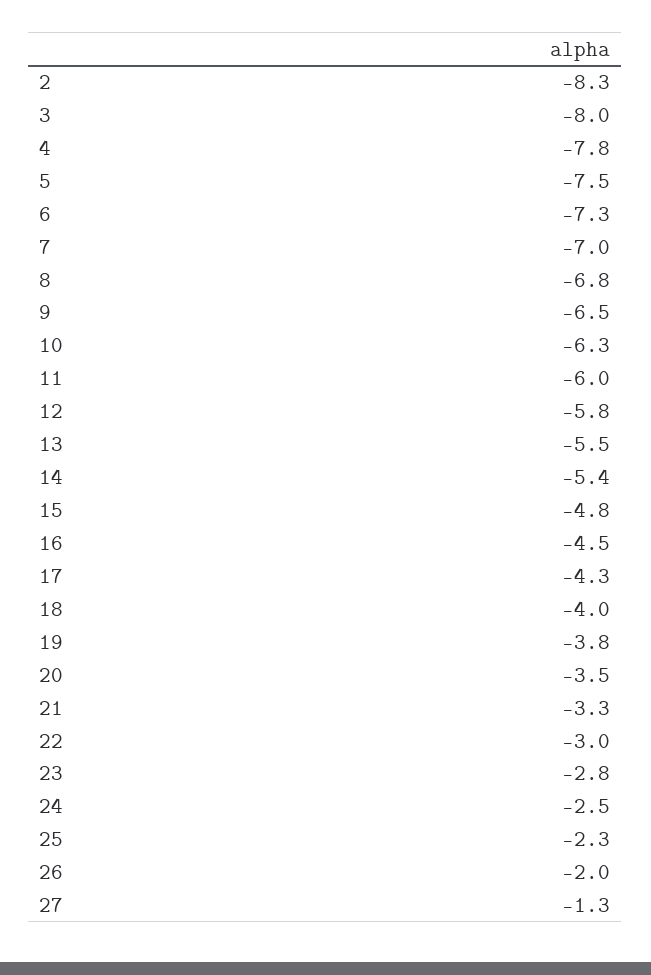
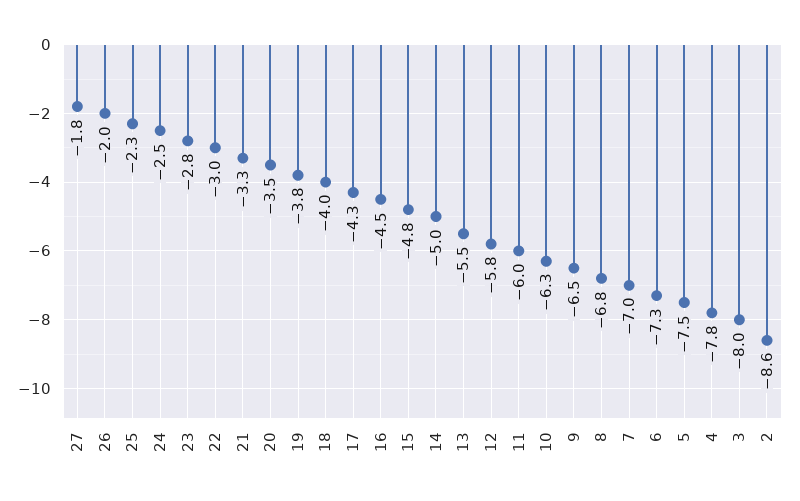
2: -8.3 -> -8.6
14: -5.4 -> -5
27: -1.3 -> -1.8

